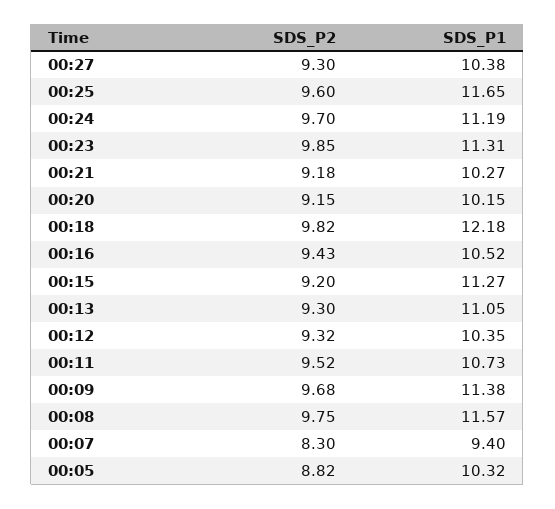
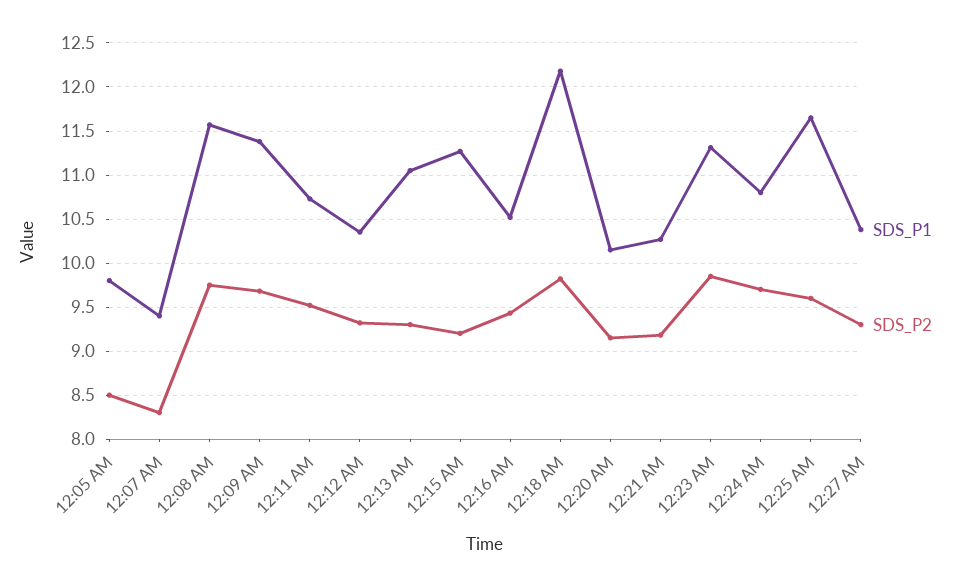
SDS_P1, 00:24: 11.19 -> 10.8
SDS_P2, 00:05: 8.82 -> 8.5
SDS_P1, 00:05: 10.32 -> 9.8

